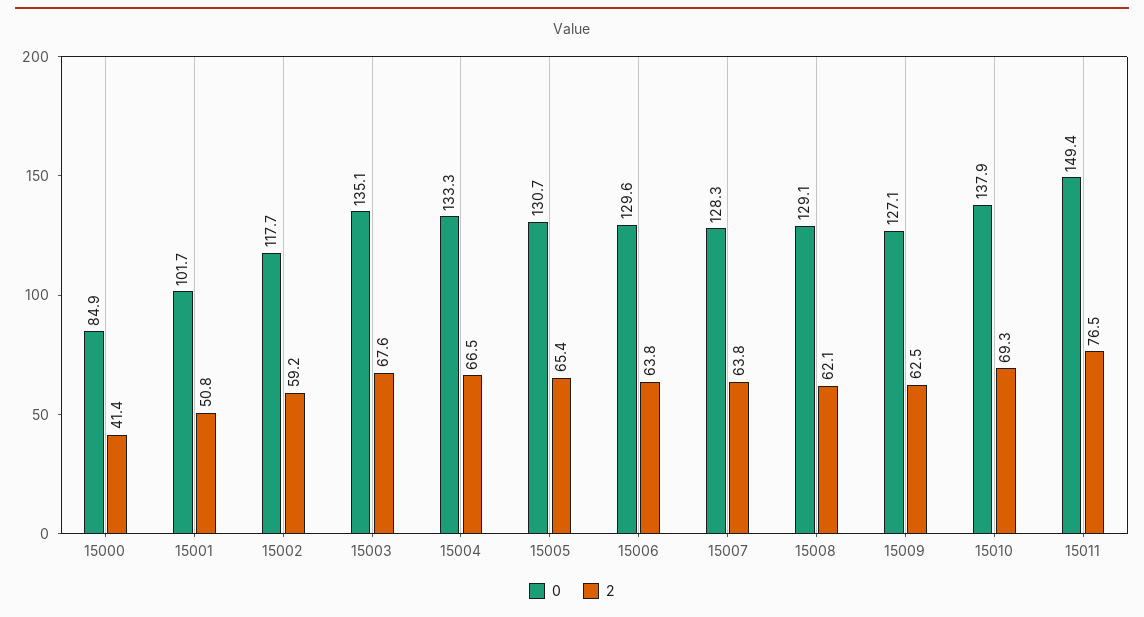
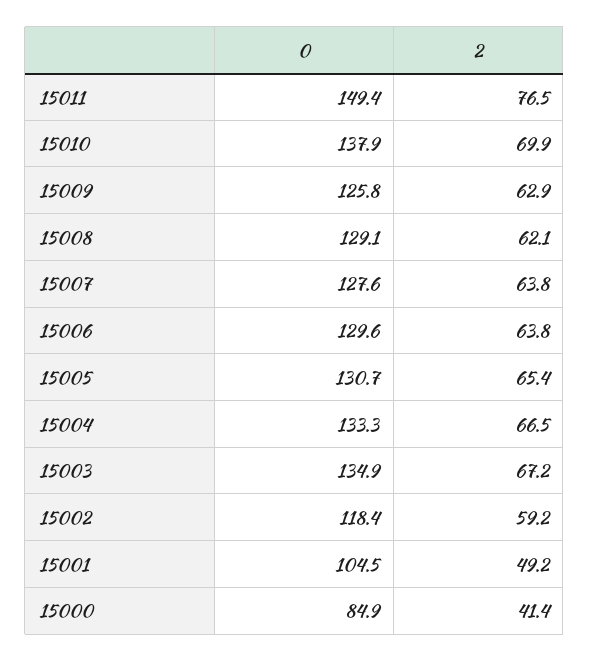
0, 15001: 101.7 -> 104.5
2, 15001: 50.8 -> 49.2
0, 15002: 117.7 -> 118.4
0, 15003: 135.1 -> 134.9
2, 15003: 67.6 -> 67.2
0, 15007: 128.3 -> 127.6
0, 15009: 127.1 -> 125.8
2, 15009: 62.5 -> 62.9
2, 15010: 69.3 -> 69.9

